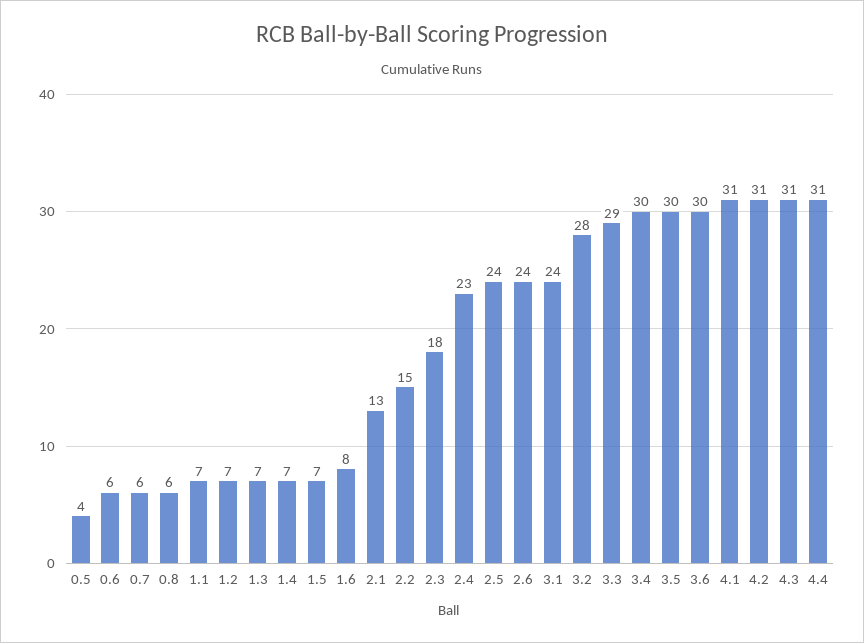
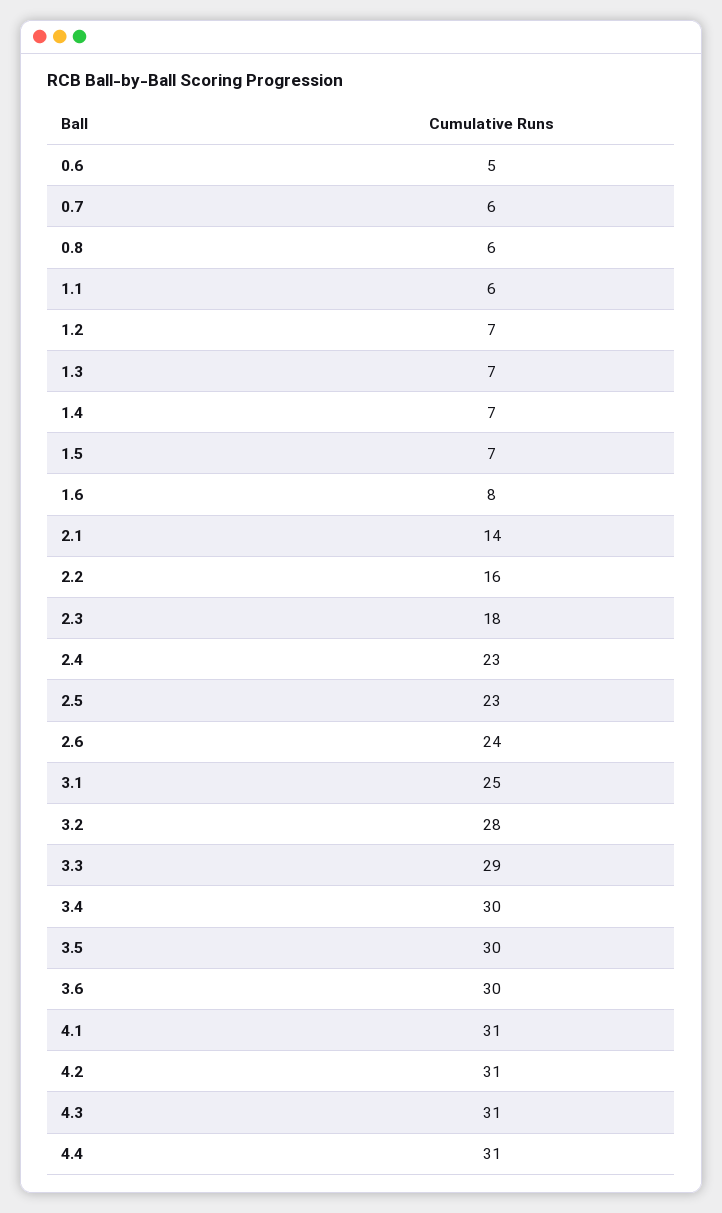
0.5: 4 -> none
0.6: 6 -> 5
1.1: 7 -> 6
2.1: 13 -> 14
2.2: 15 -> 16
2.5: 24 -> 23
3.1: 24 -> 25

